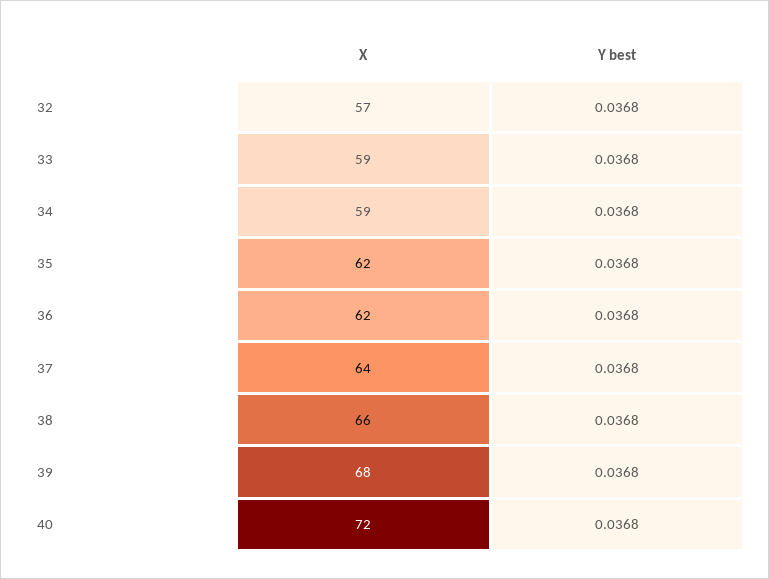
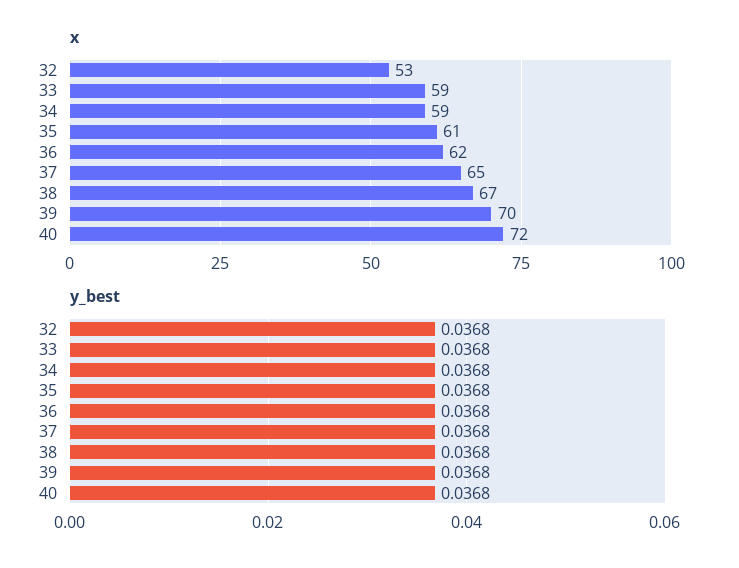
X, 32: 57 -> 53
X, 35: 62 -> 61
X, 37: 64 -> 65
X, 38: 66 -> 67
X, 39: 68 -> 70

